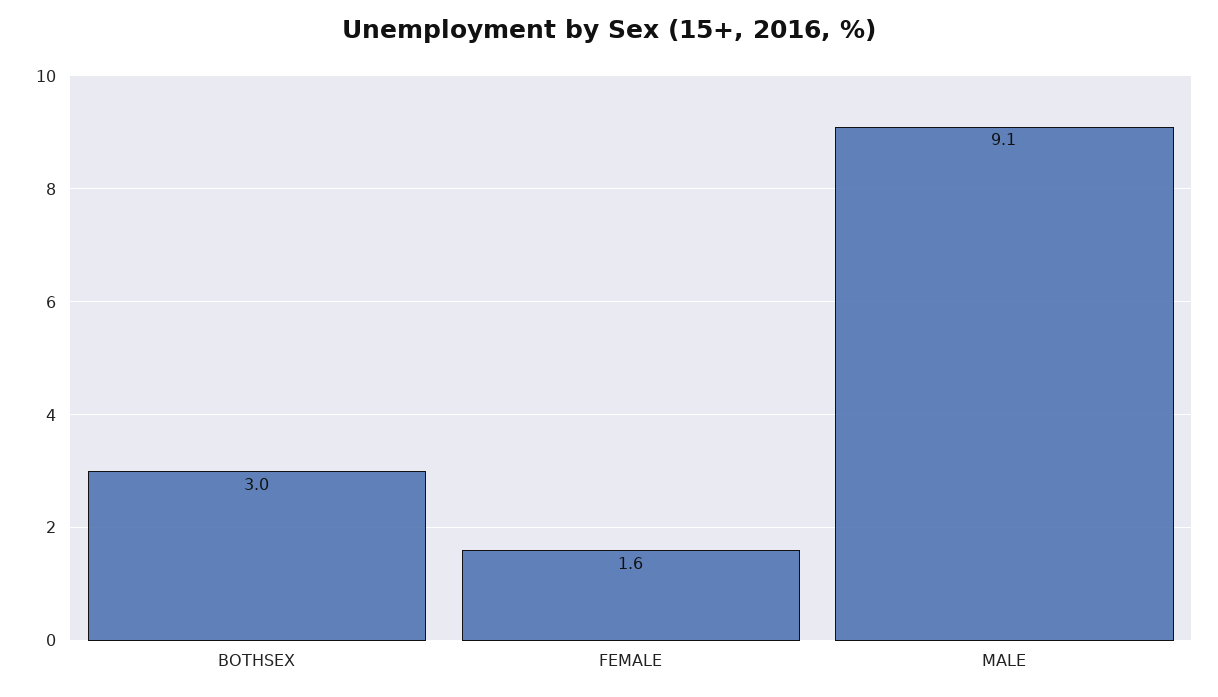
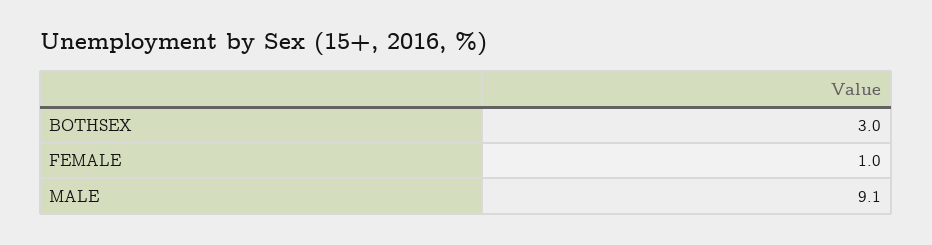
FEMALE: 1.6 -> 1

